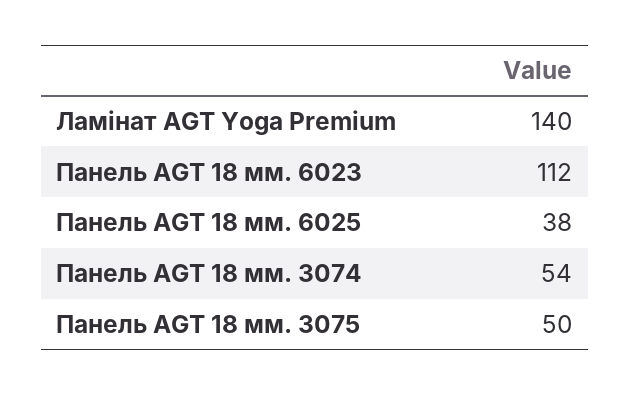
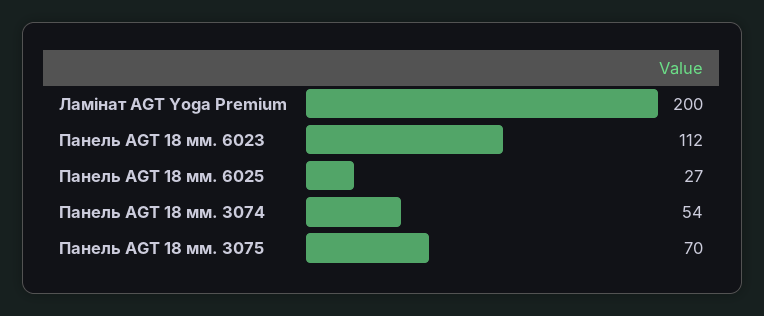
Ламінат AGT Yoga Premium: 140 -> 200
Панель AGT 18 мм. 6025: 38 -> 27
Панель AGT 18 мм. 3075: 50 -> 70

